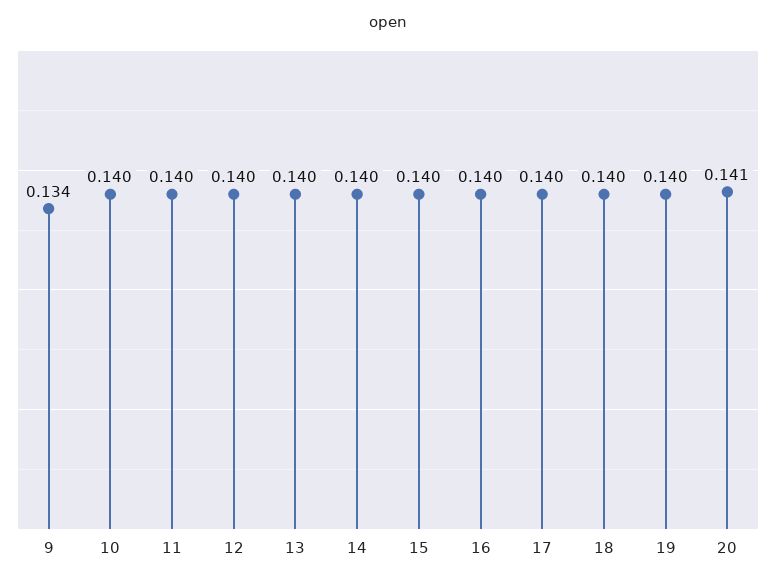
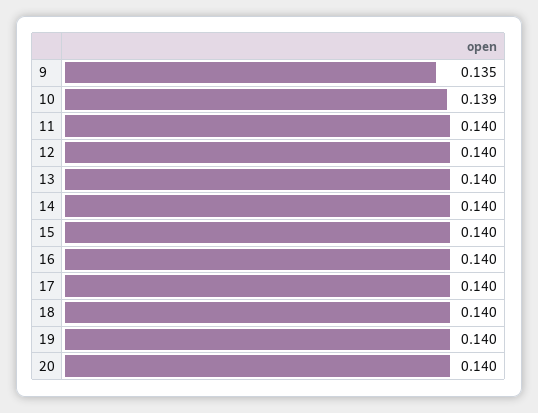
9: 0.134 -> 0.135
10: 0.14 -> 0.139
20: 0.141 -> 0.14

